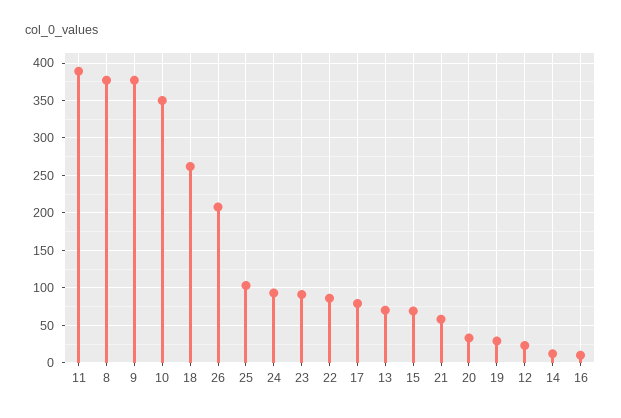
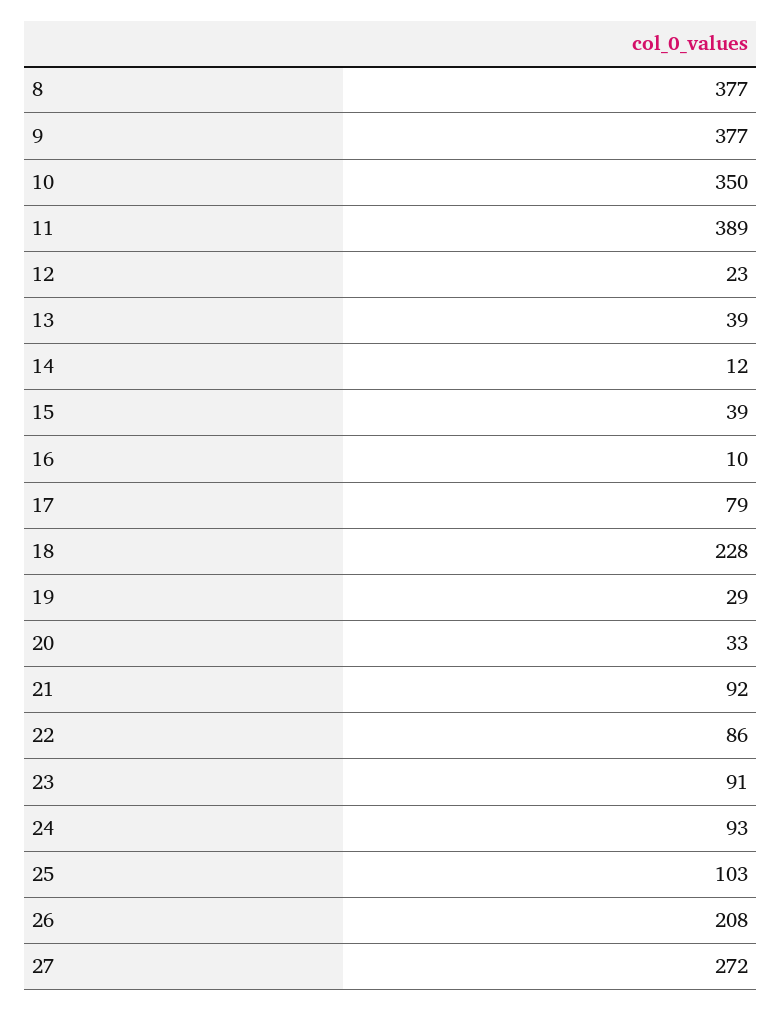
18: 260 -> 228
13: 70 -> 39
15: 70 -> 39
21: 60 -> 92
27: none -> 272

